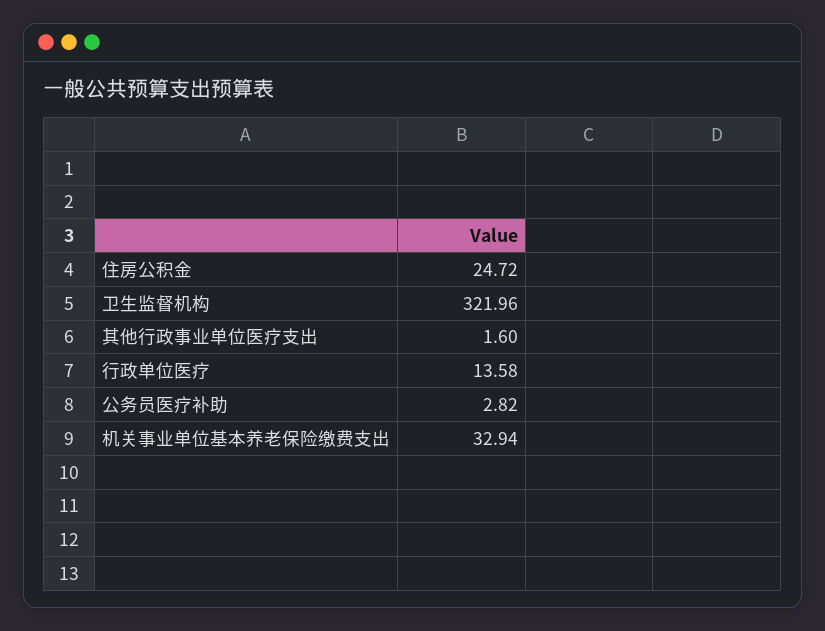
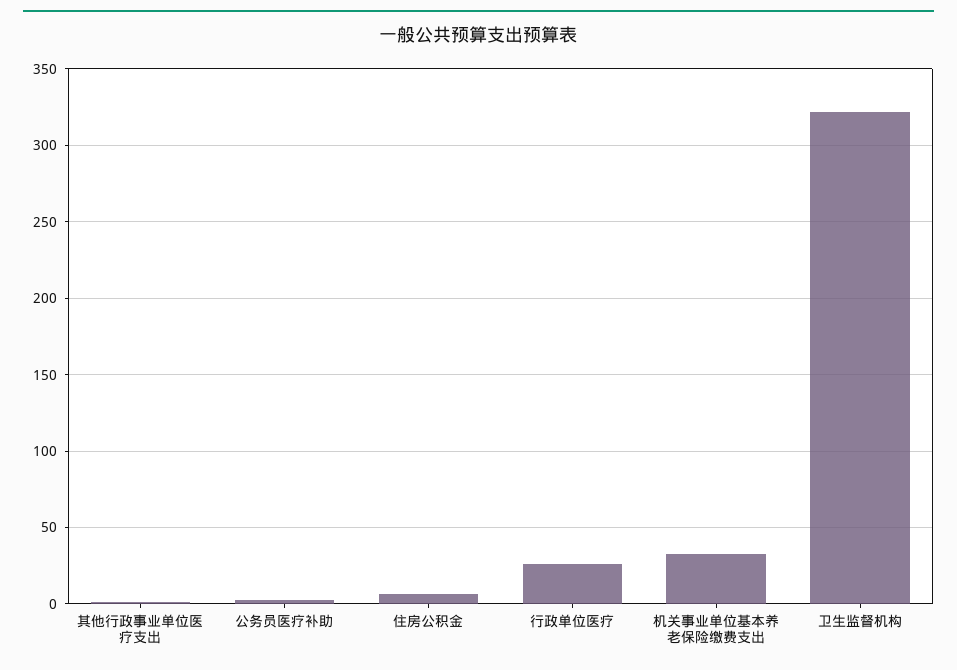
住房公积金: 24.72 -> 5
行政单位医疗: 13.58 -> 25

